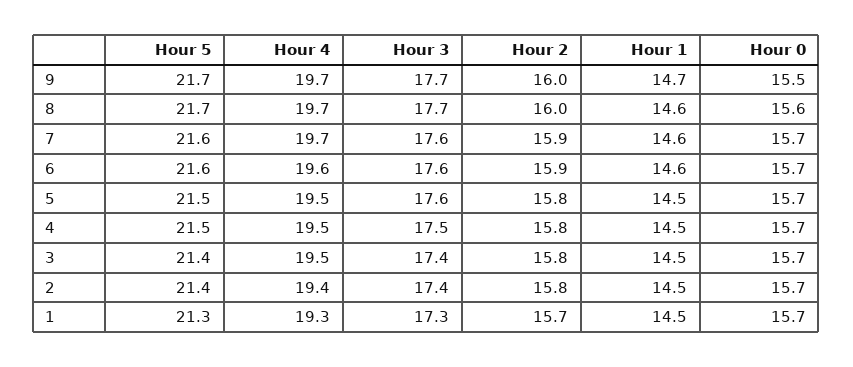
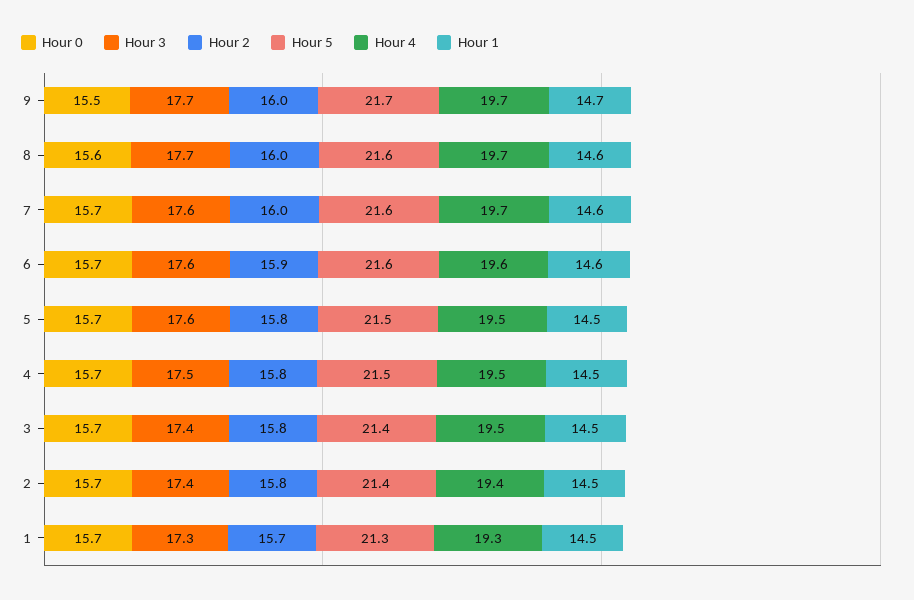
Hour 5, 8: 21.7 -> 21.6
Hour 2, 7: 15.9 -> 16

